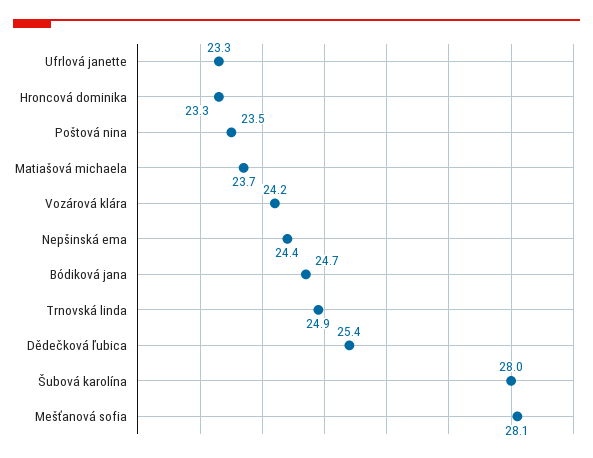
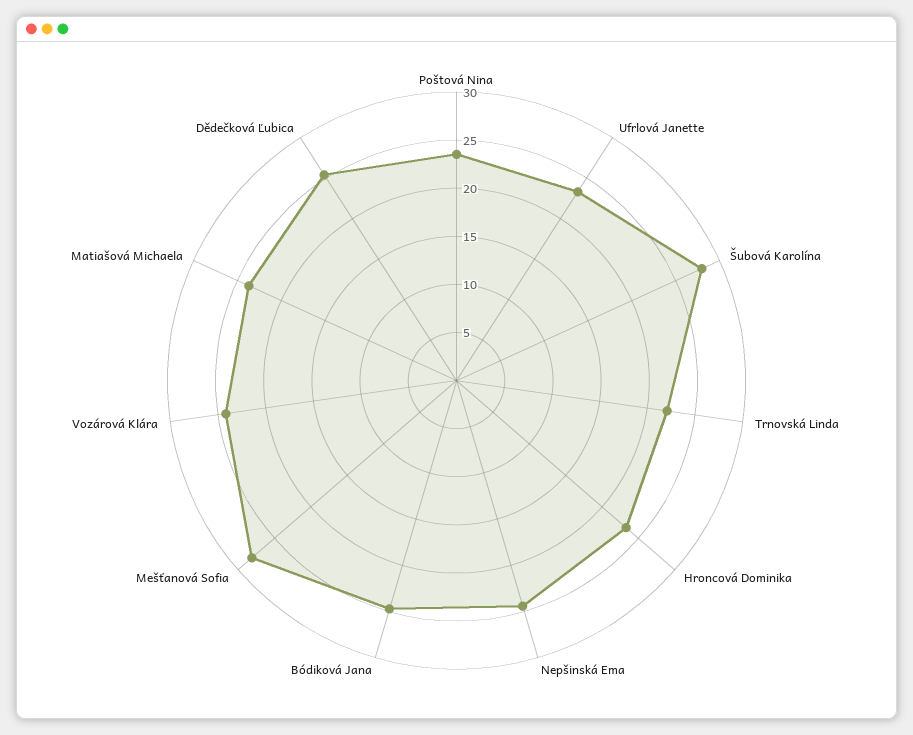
Trnovská linda: 24.9 -> 22

